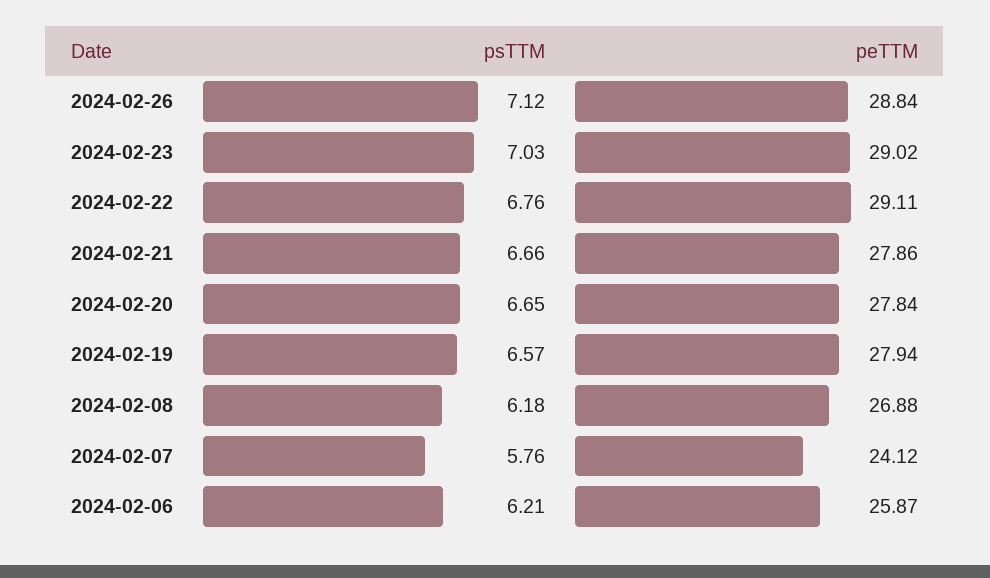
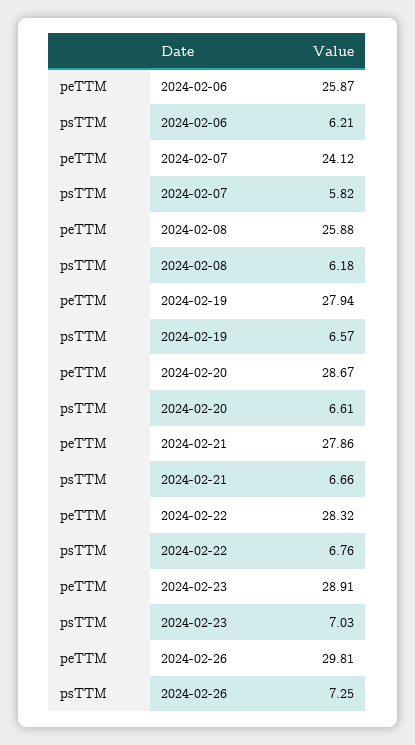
psTTM, 2024-02-26: 7.12 -> 7.25
peTTM, 2024-02-26: 28.84 -> 29.81
peTTM, 2024-02-23: 29.02 -> 28.91
peTTM, 2024-02-22: 29.11 -> 28.32
psTTM, 2024-02-20: 6.65 -> 6.61
peTTM, 2024-02-20: 27.84 -> 28.67
peTTM, 2024-02-08: 26.88 -> 25.88
psTTM, 2024-02-07: 5.76 -> 5.82

